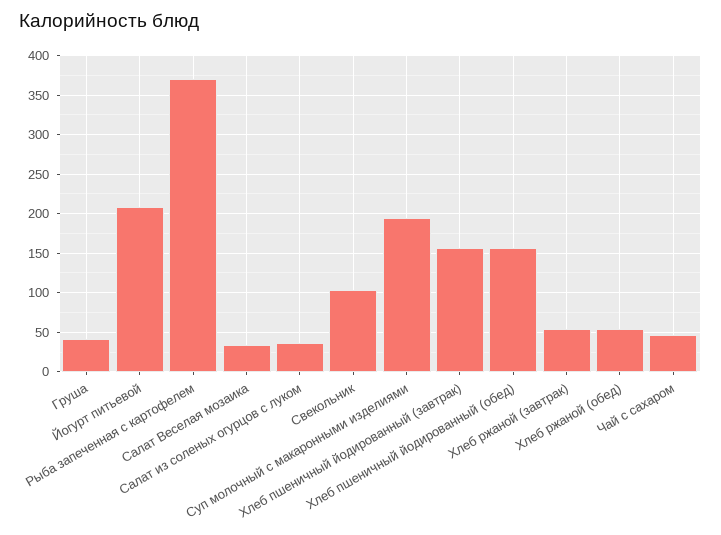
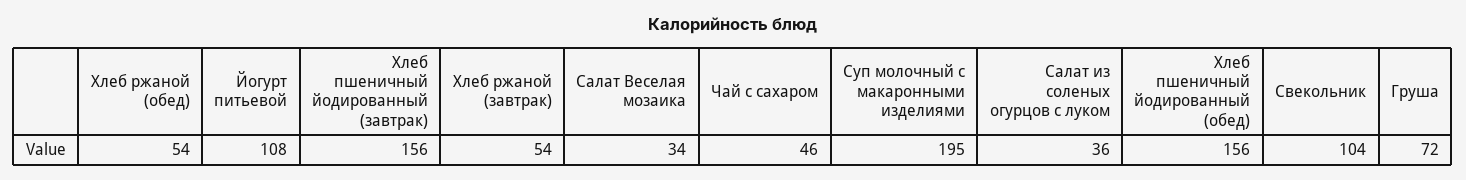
Груша: 40 -> 72
Йогурт питьевой: 210 -> 108
Рыба запеченная с картофелем: 370 -> none

